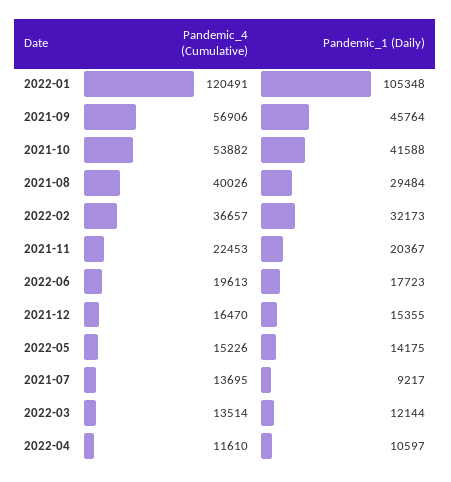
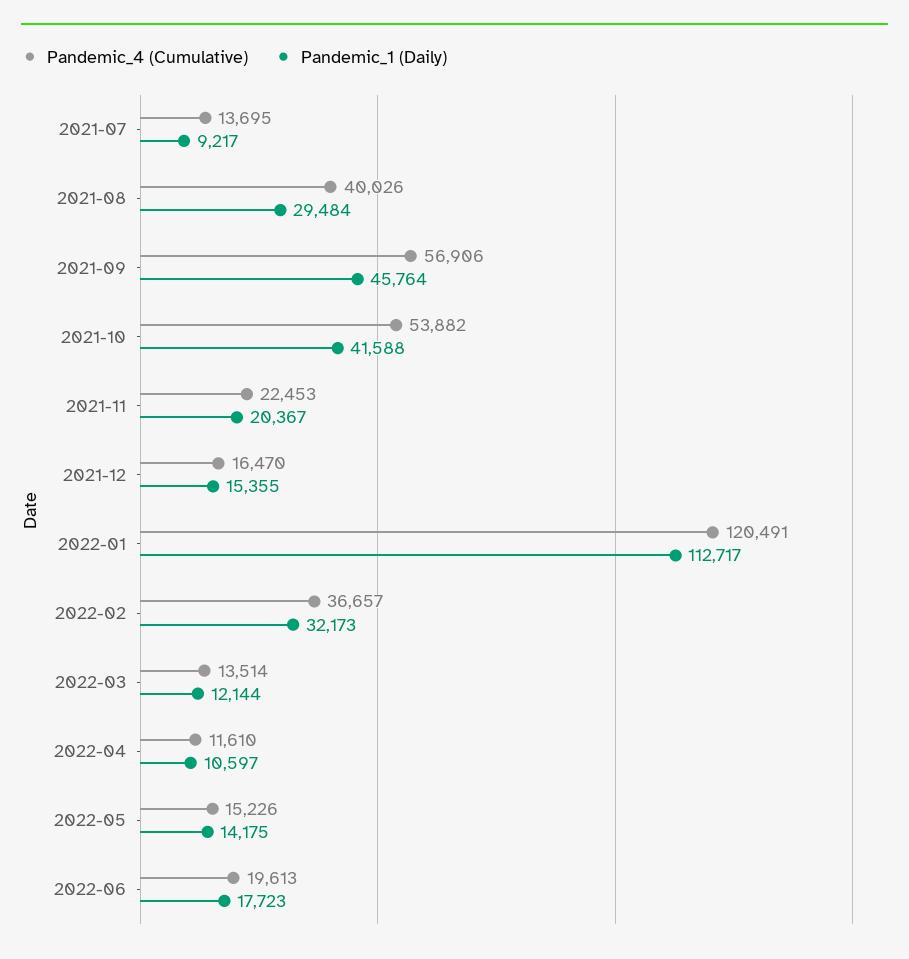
Pandemic_1 (Daily), 2022-01: 105348 -> 112717

